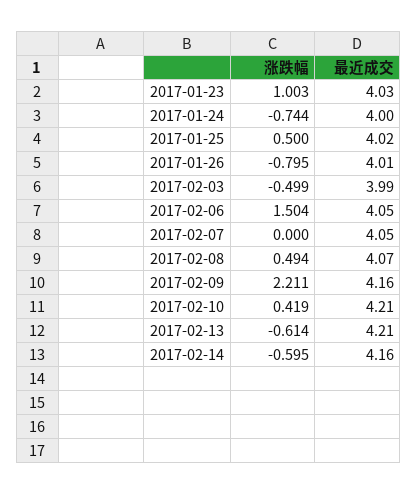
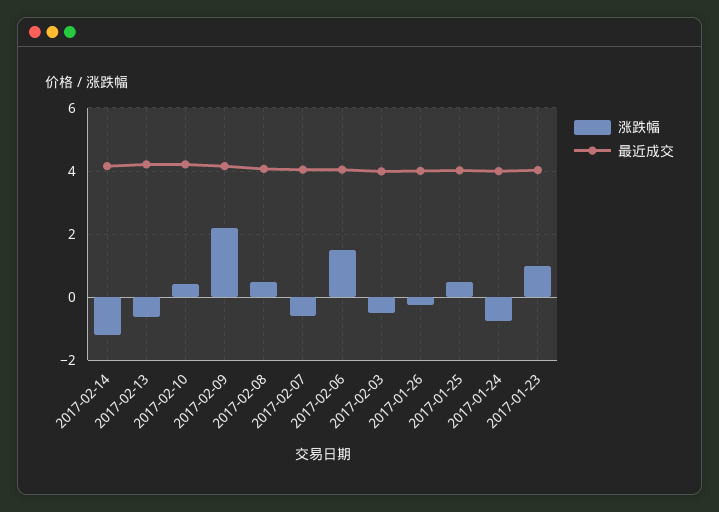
涨跌幅, 2017-01-26: -0.795 -> -0.2
涨跌幅, 2017-02-07: 0 -> -0.6
涨跌幅, 2017-02-14: -0.595 -> -1.2

